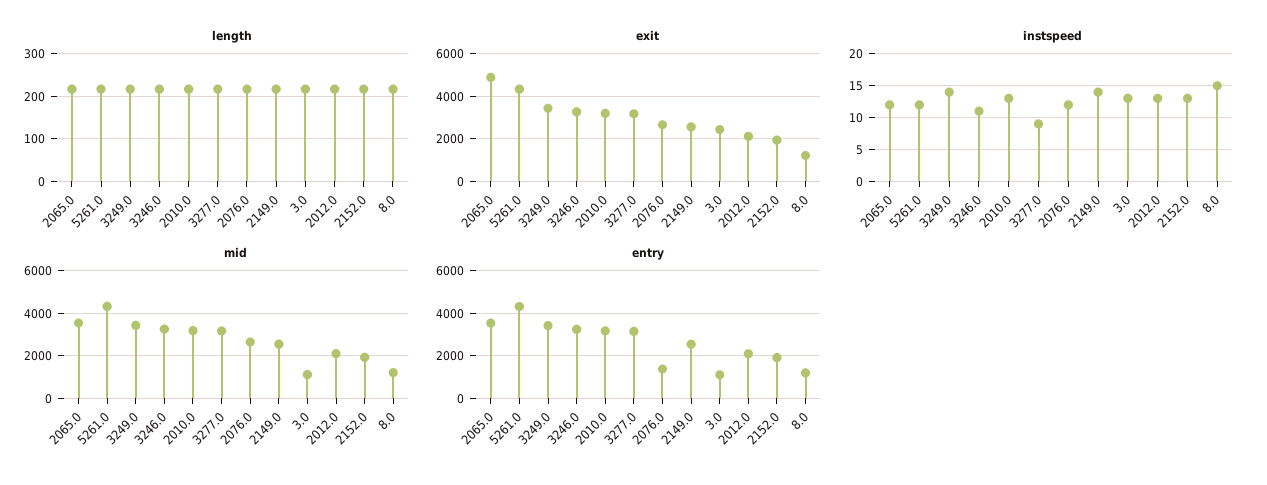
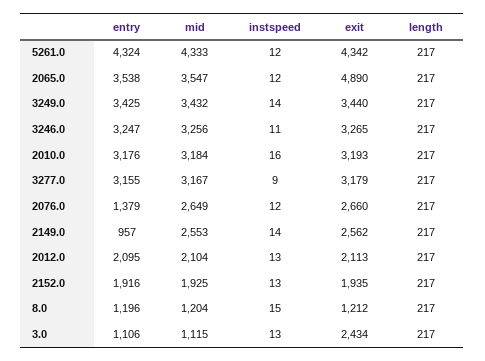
instspeed, 2010.0: 13 -> 16
entry, 2149.0: 2500 -> 957

